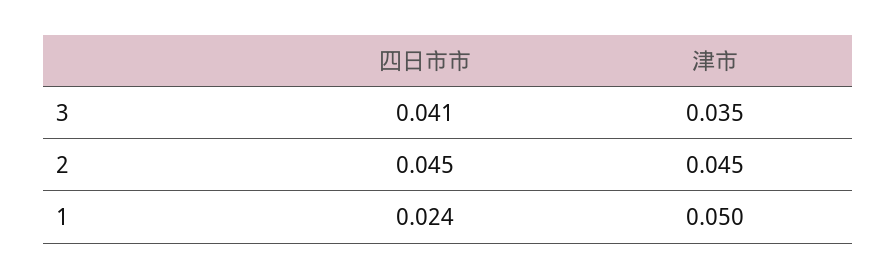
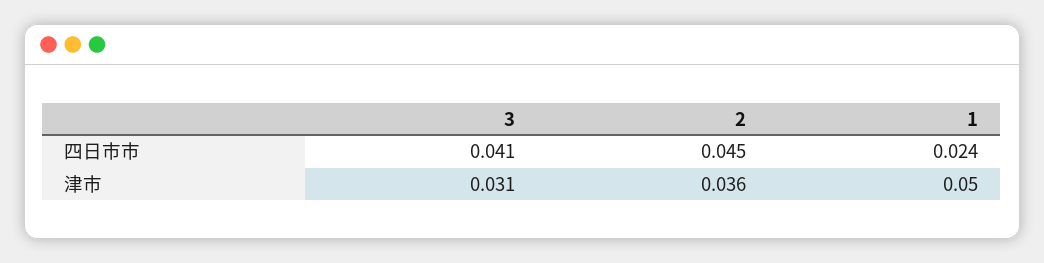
津市, 3: 0.035 -> 0.031
津市, 2: 0.045 -> 0.036

